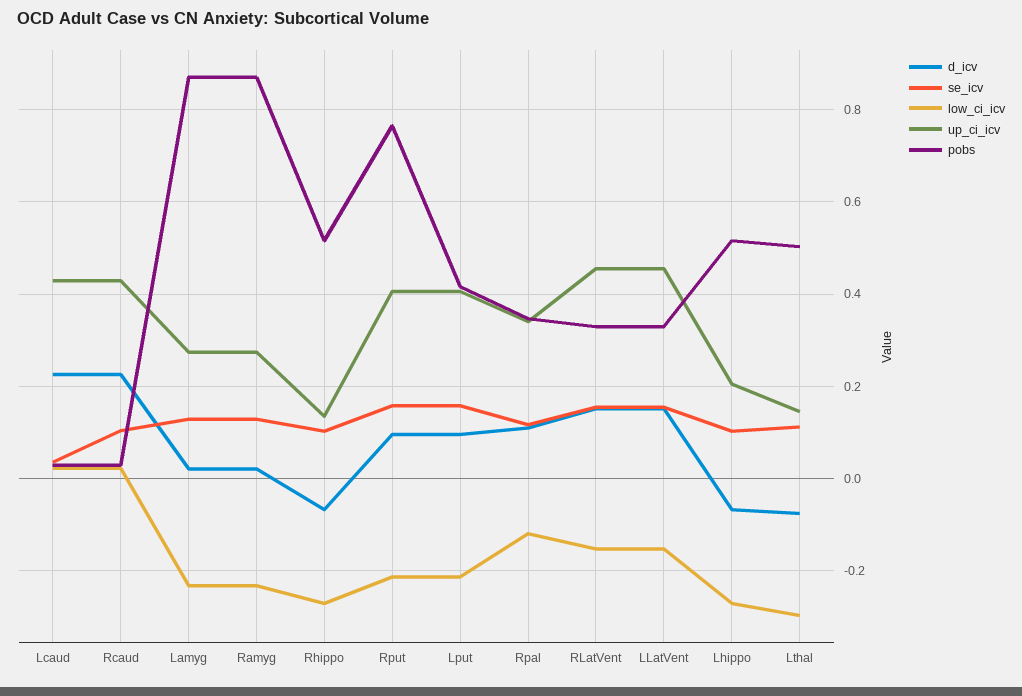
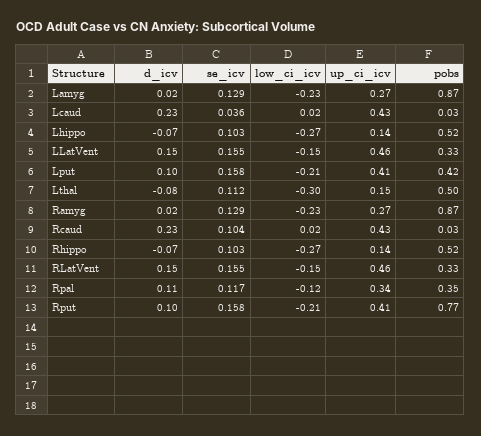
up_ci_icv, Lhippo: 0.2 -> 0.14

